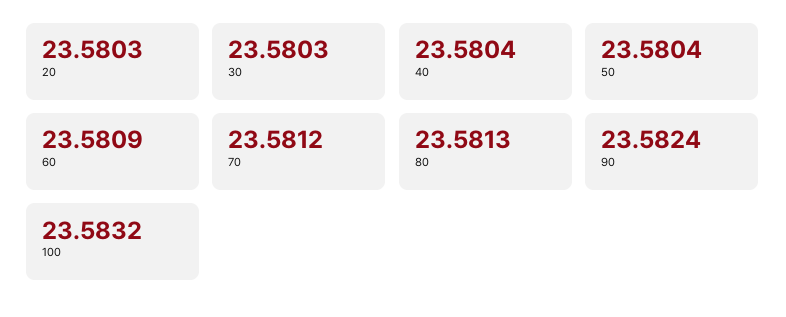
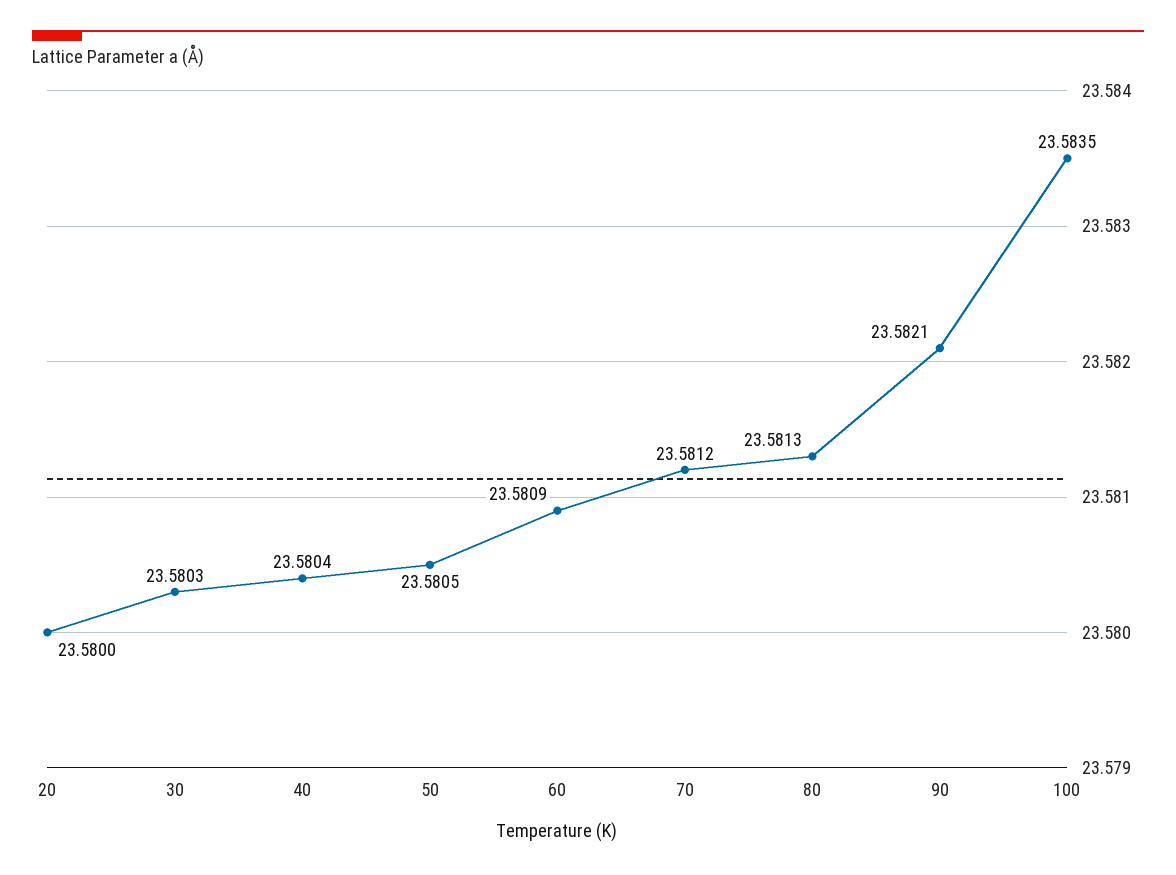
20: 23.5803 -> 23.58
50: 23.5804 -> 23.5805
90: 23.5824 -> 23.5821
100: 23.5832 -> 23.5835

